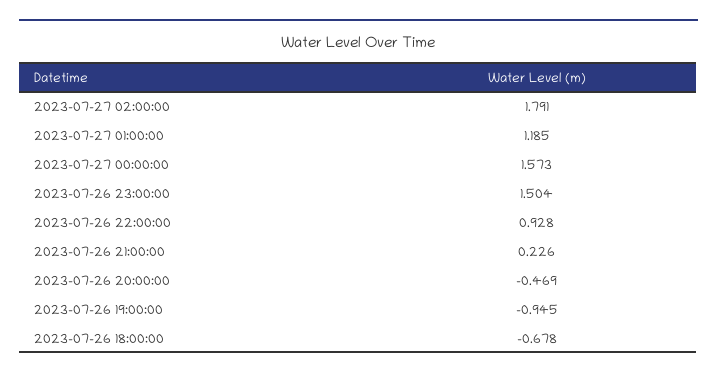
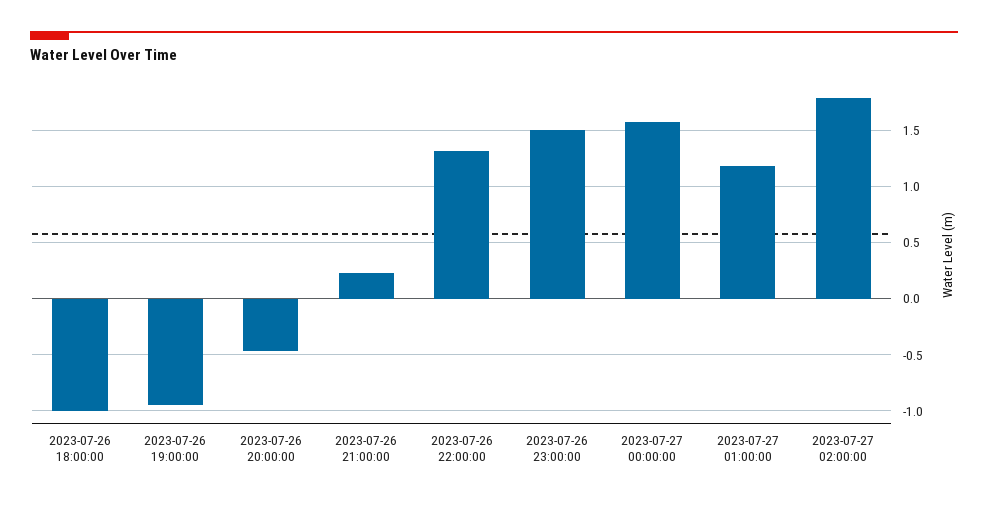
2023-07-26 22:00:00: 0.928 -> 1.3
2023-07-26 18:00:00: -0.678 -> -1

